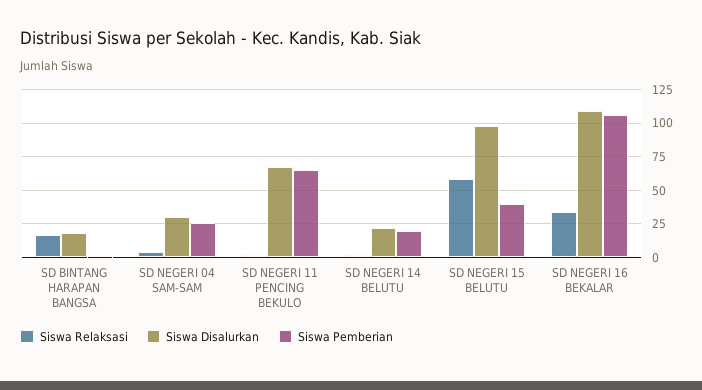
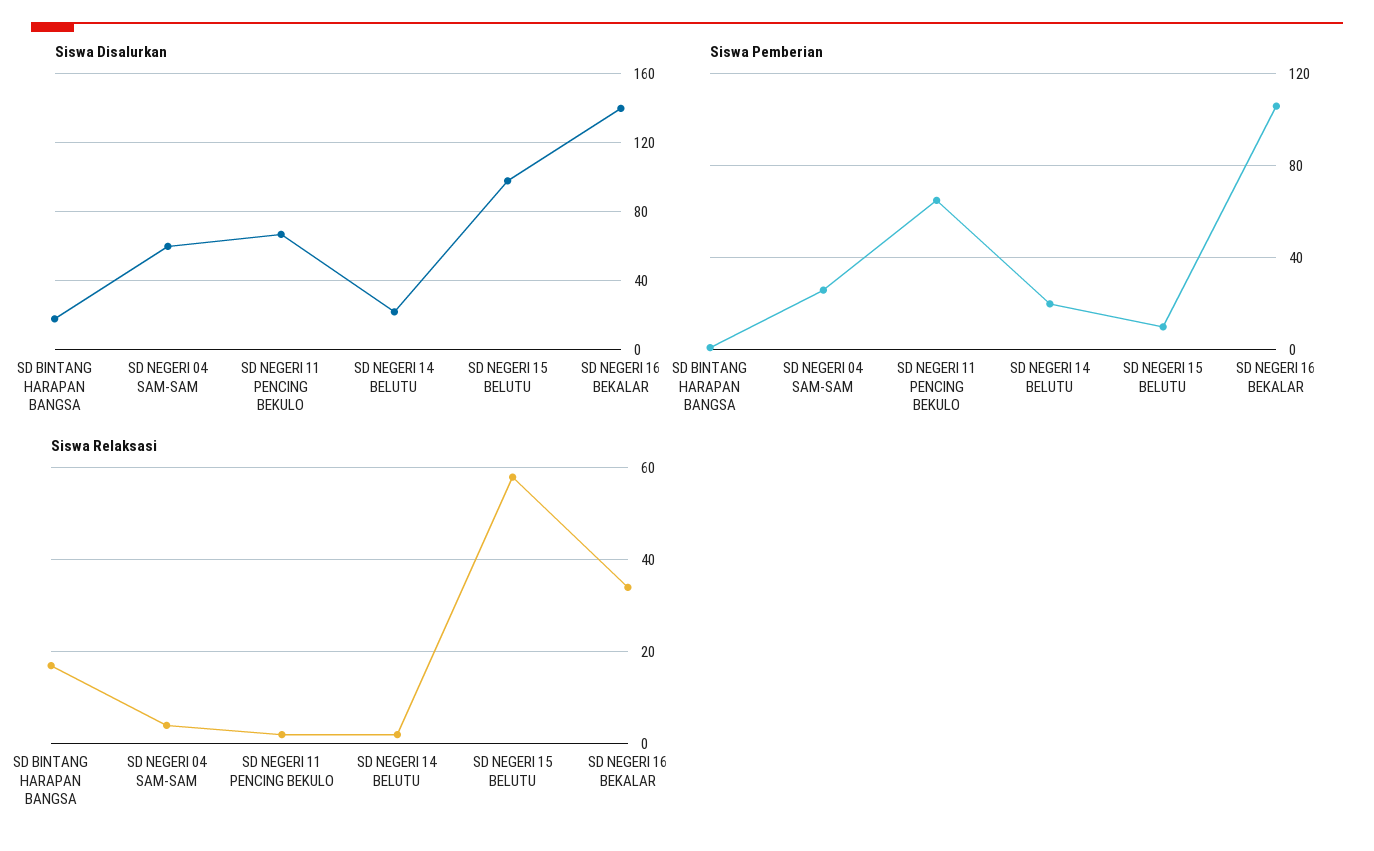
Siswa Disalurkan, SD NEGERI 04 SAM-SAM: 30 -> 60
Siswa Pemberian, SD NEGERI 15 BELUTU: 40 -> 10
Siswa Disalurkan, SD NEGERI 16 BEKALAR: 110 -> 140

